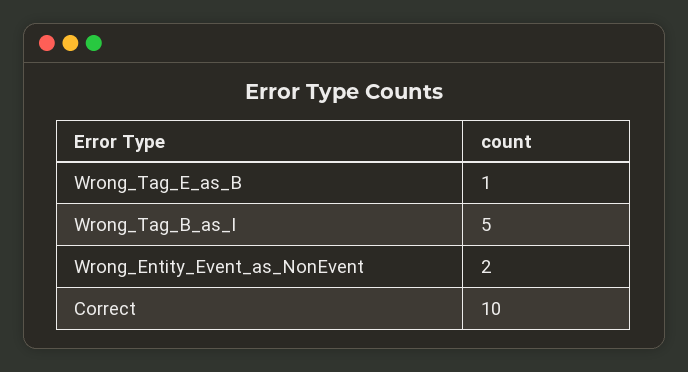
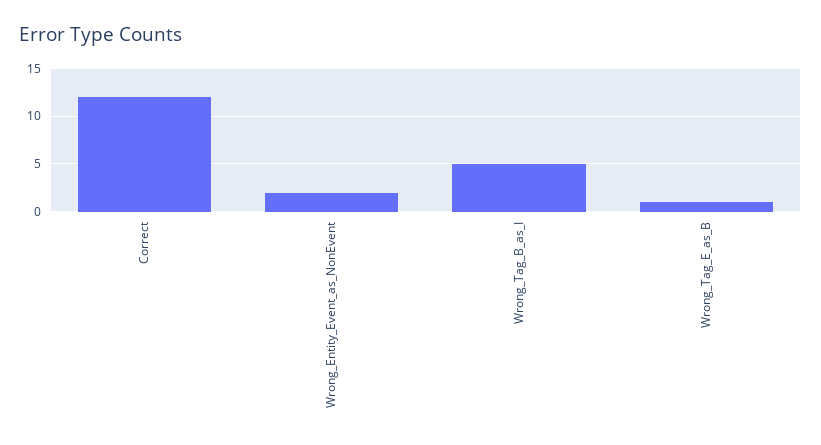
Correct: 10 -> 12

